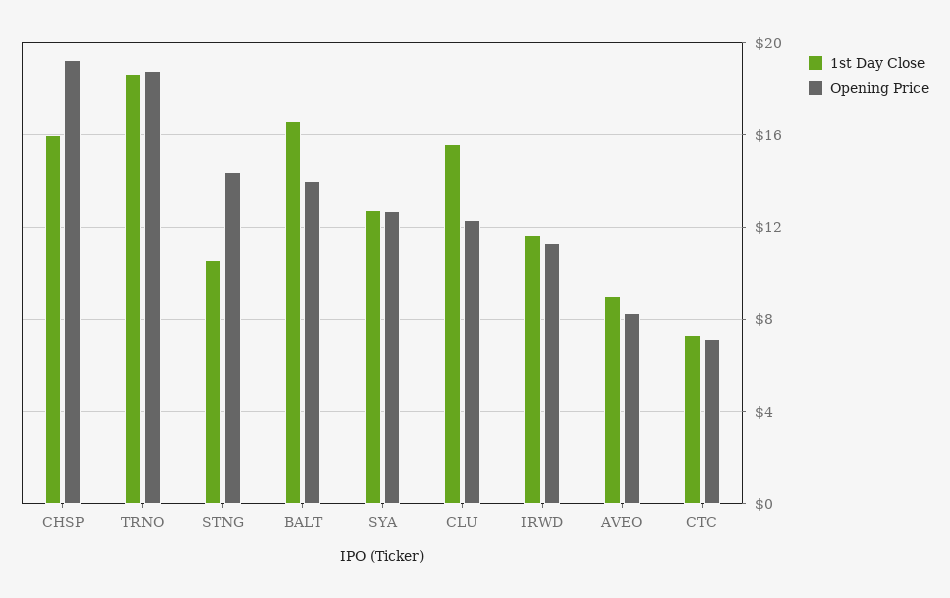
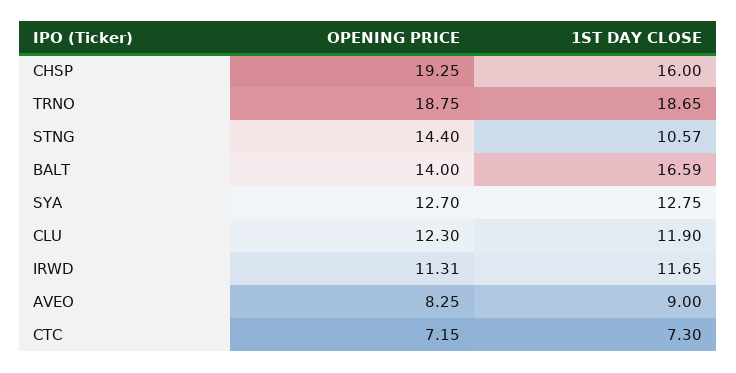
1st Day Close, CLU: 15.5 -> 11.9

